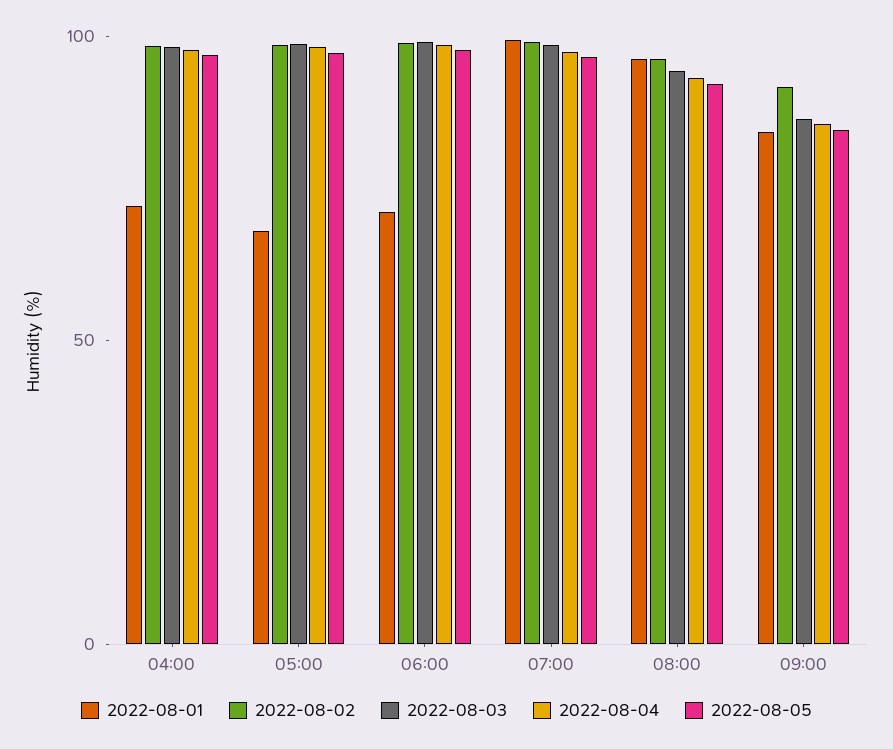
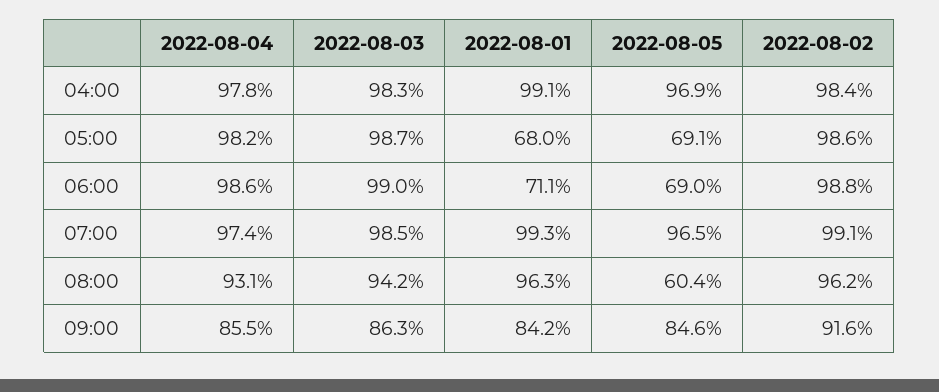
2022-08-01, 04:00: 70 -> 99.1
2022-08-05, 05:00: 100 -> 69.1
2022-08-05, 06:00: 100 -> 69
2022-08-05, 08:00: 90 -> 60.4

